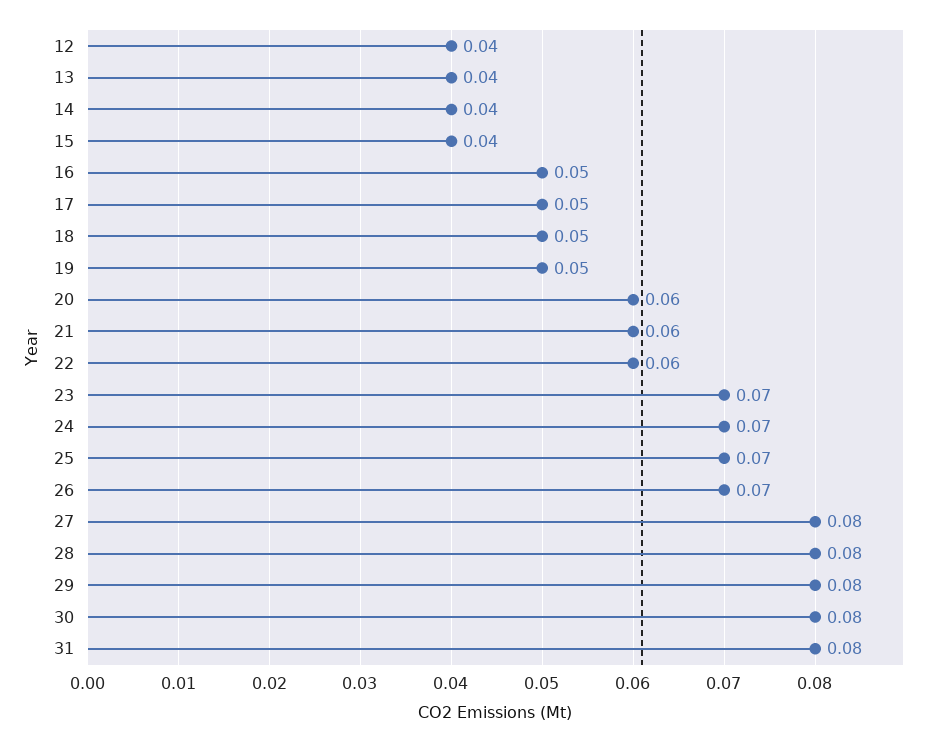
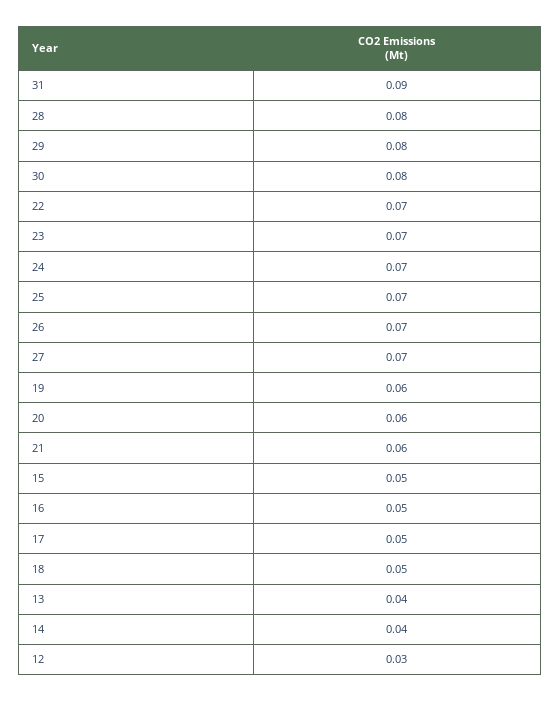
12: 0.04 -> 0.03
15: 0.04 -> 0.05
19: 0.05 -> 0.06
22: 0.06 -> 0.07
27: 0.08 -> 0.07
31: 0.08 -> 0.09

